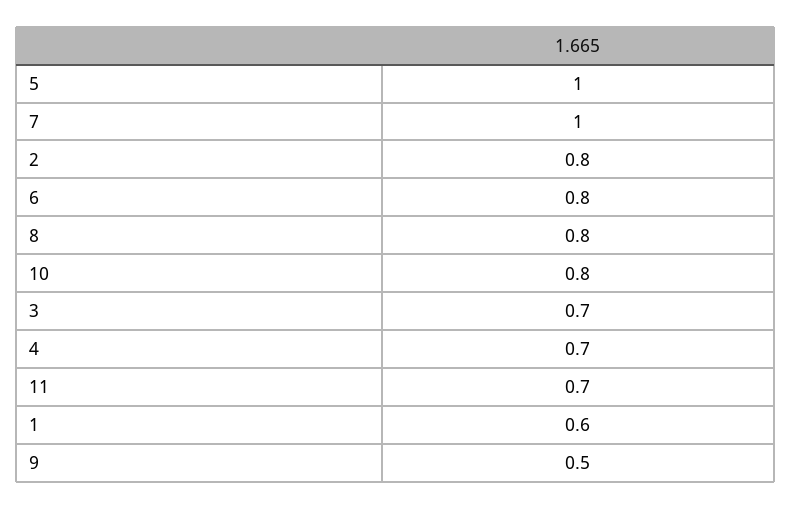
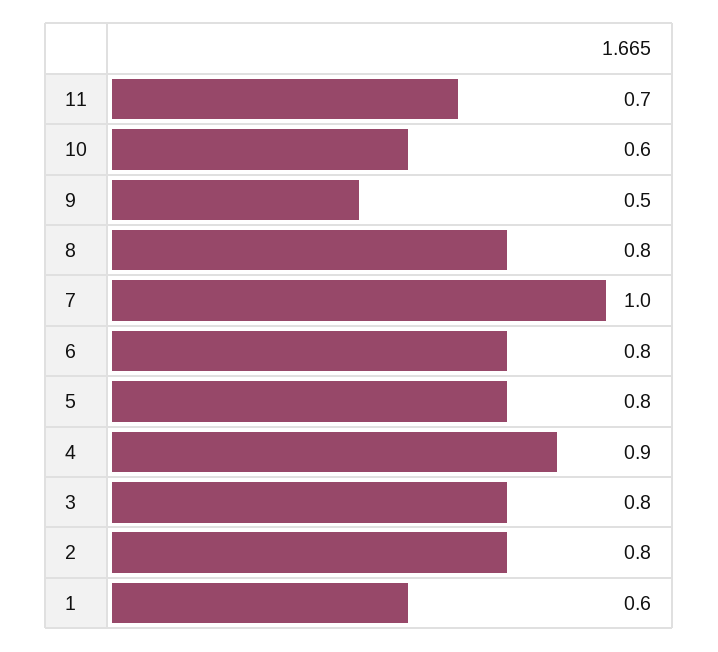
5: 1 -> 0.8
10: 0.8 -> 0.6
3: 0.7 -> 0.8
4: 0.7 -> 0.9

